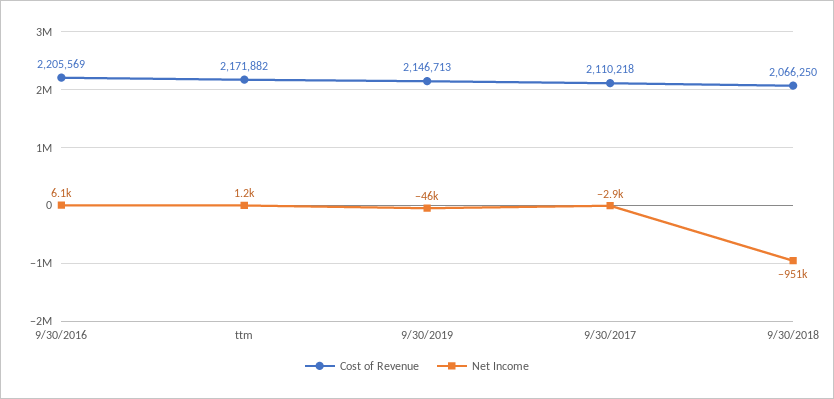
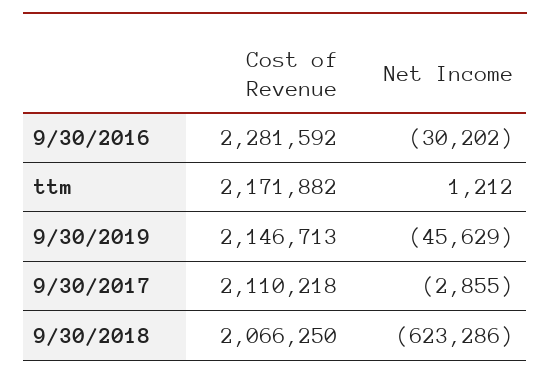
Cost of Revenue, 9/30/2016: 2205569 -> 2281592
Net Income, 9/30/2016: 6100 -> -30202
Net Income, 9/30/2018: -951000 -> -623286

